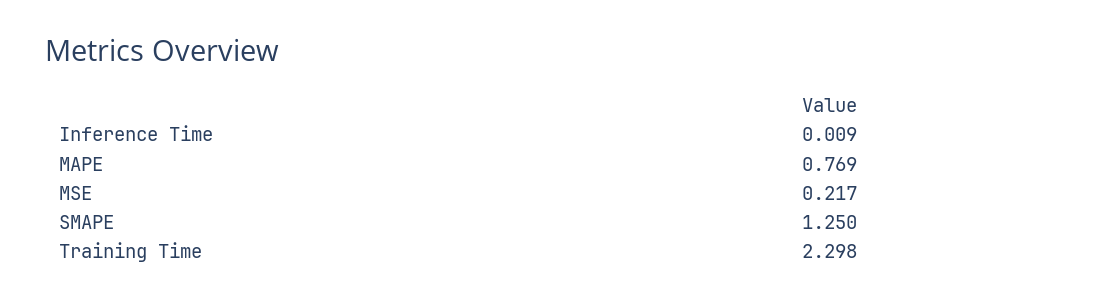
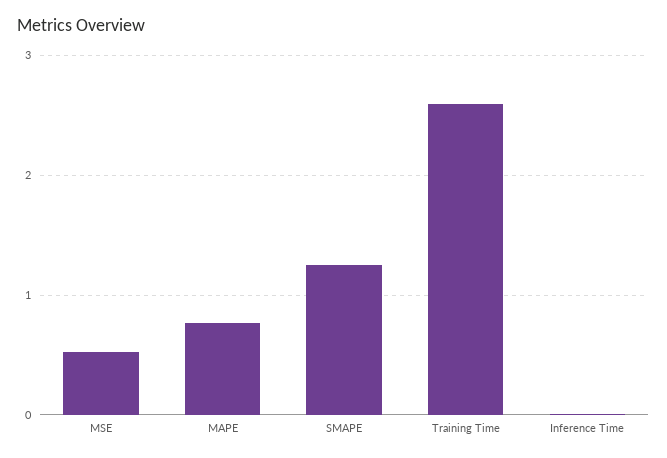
MSE: 0.217 -> 0.5
Training Time: 2.298 -> 2.6

